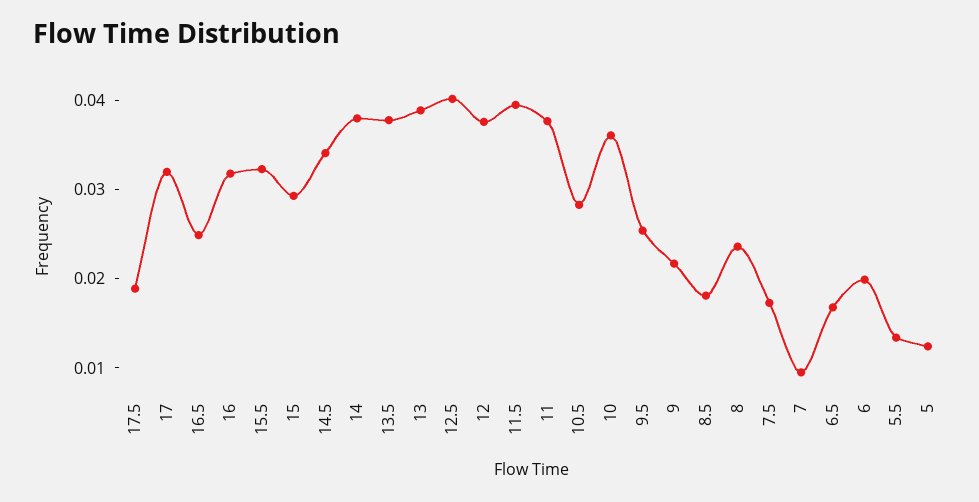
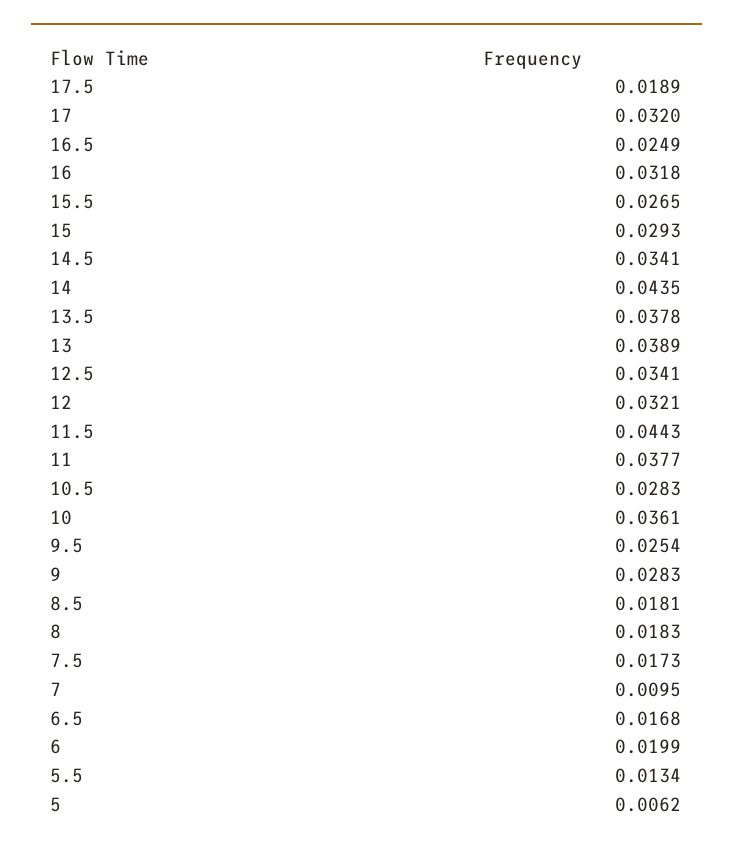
15.5: 0.032 -> 0.0265
14: 0.038 -> 0.0435
12.5: 0.04 -> 0.0341
12: 0.038 -> 0.0321
11.5: 0.04 -> 0.0443
9: 0.022 -> 0.0283
8: 0.024 -> 0.0183
5: 0.012 -> 0.0062

